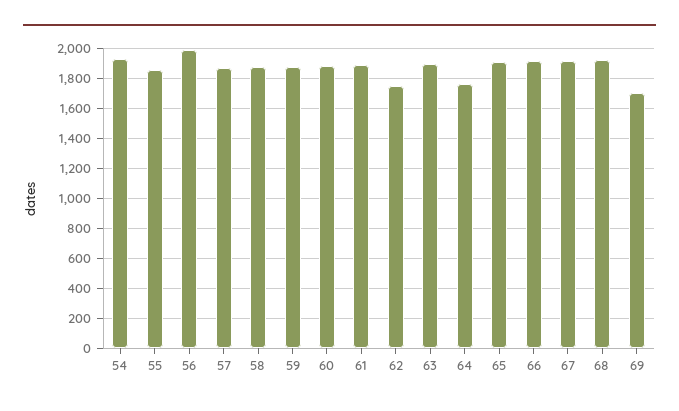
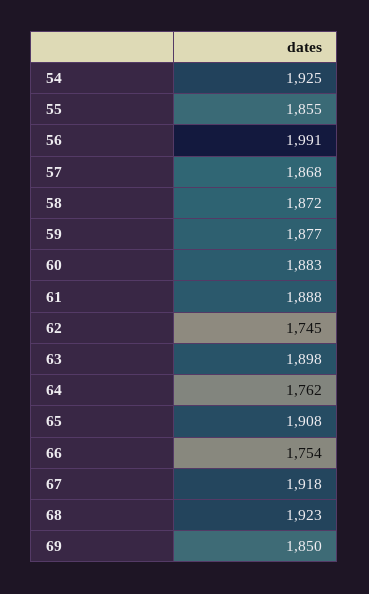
66: 1900 -> 1754
69: 1700 -> 1850

